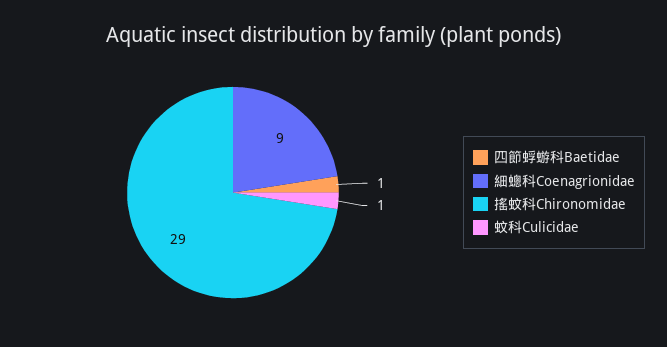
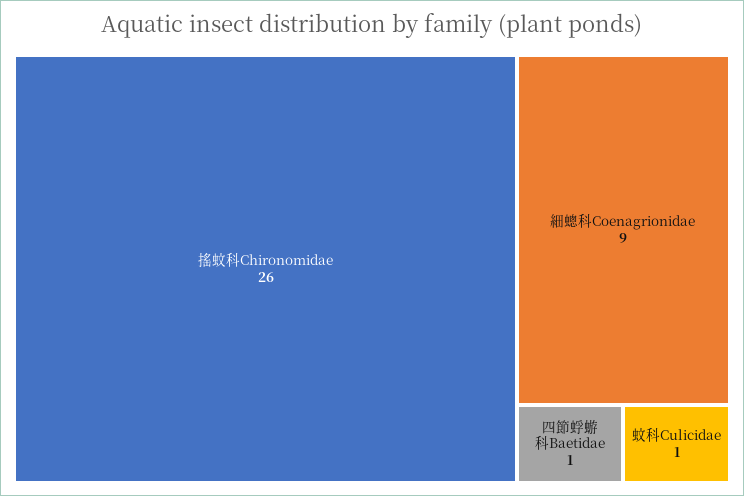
搖蚊科Chironomidae: 29 -> 26

